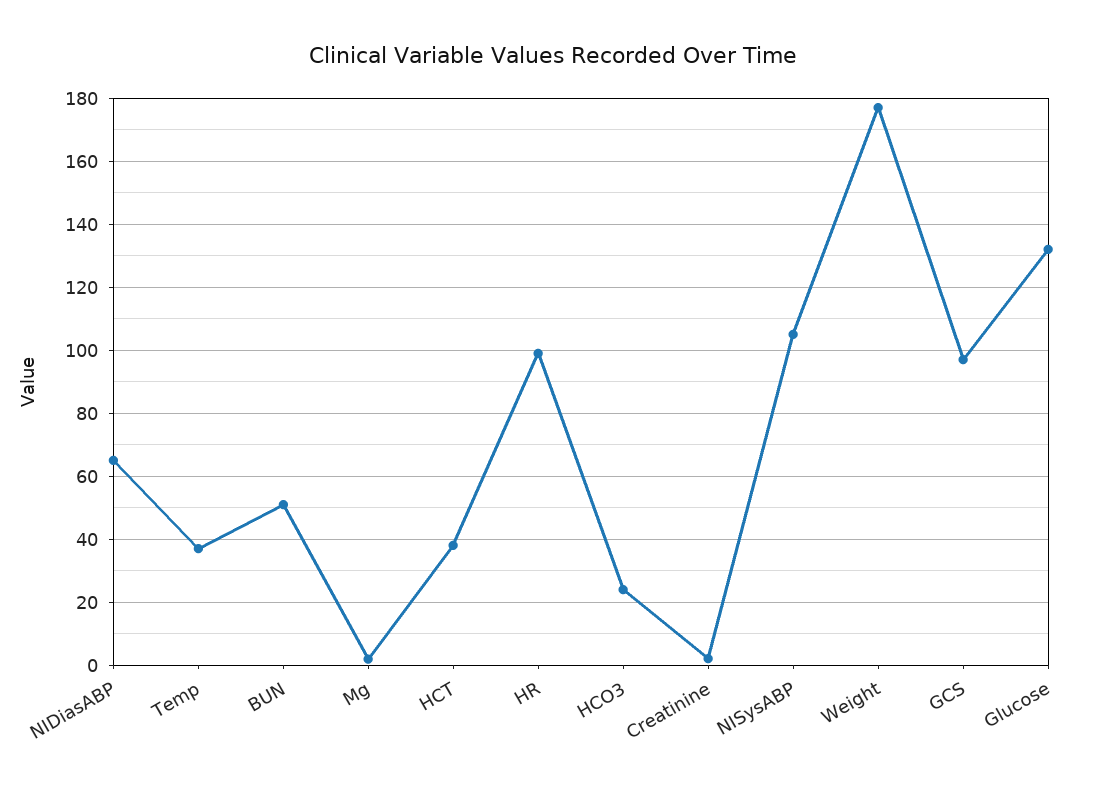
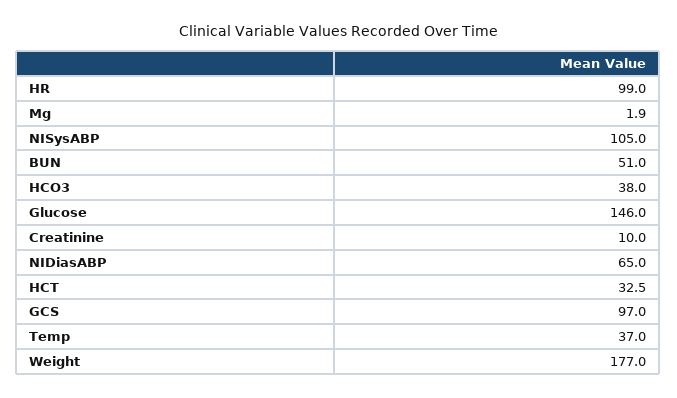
HCT: 38 -> 32.5
HCO3: 24 -> 38
Creatinine: 2 -> 10
Glucose: 132 -> 146

